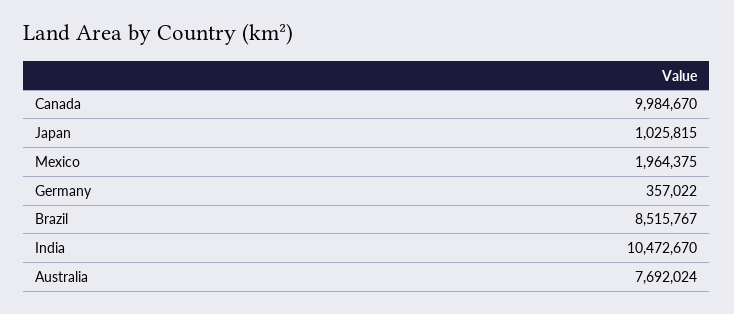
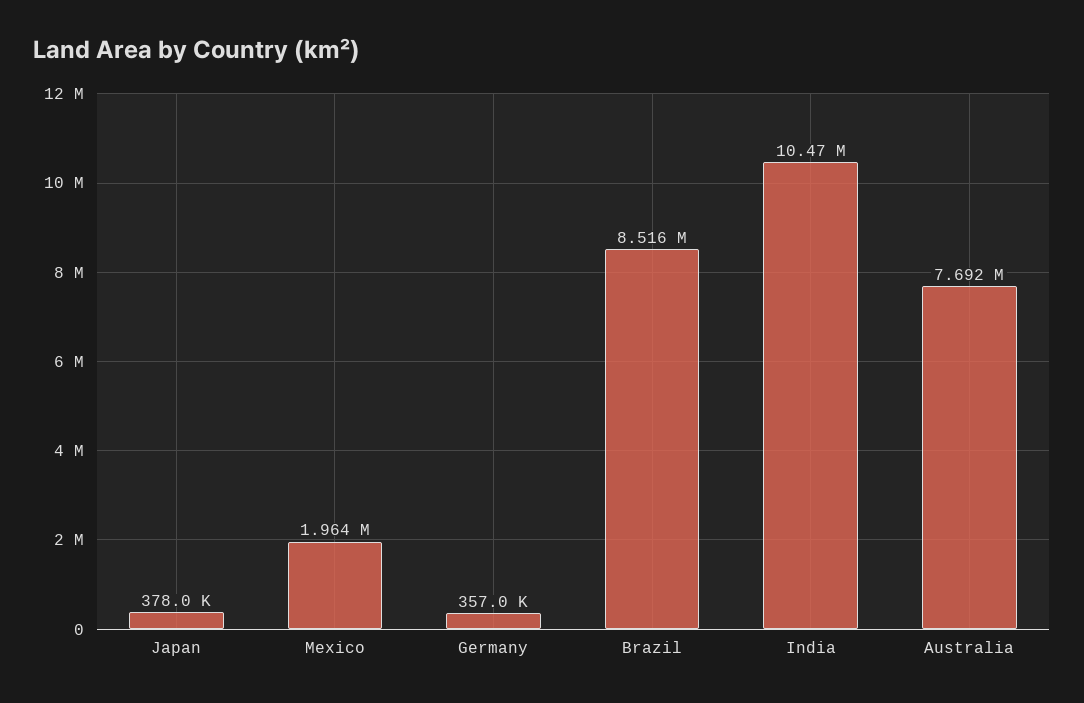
Canada: 9984670 -> none
Japan: 1025815 -> 378000

